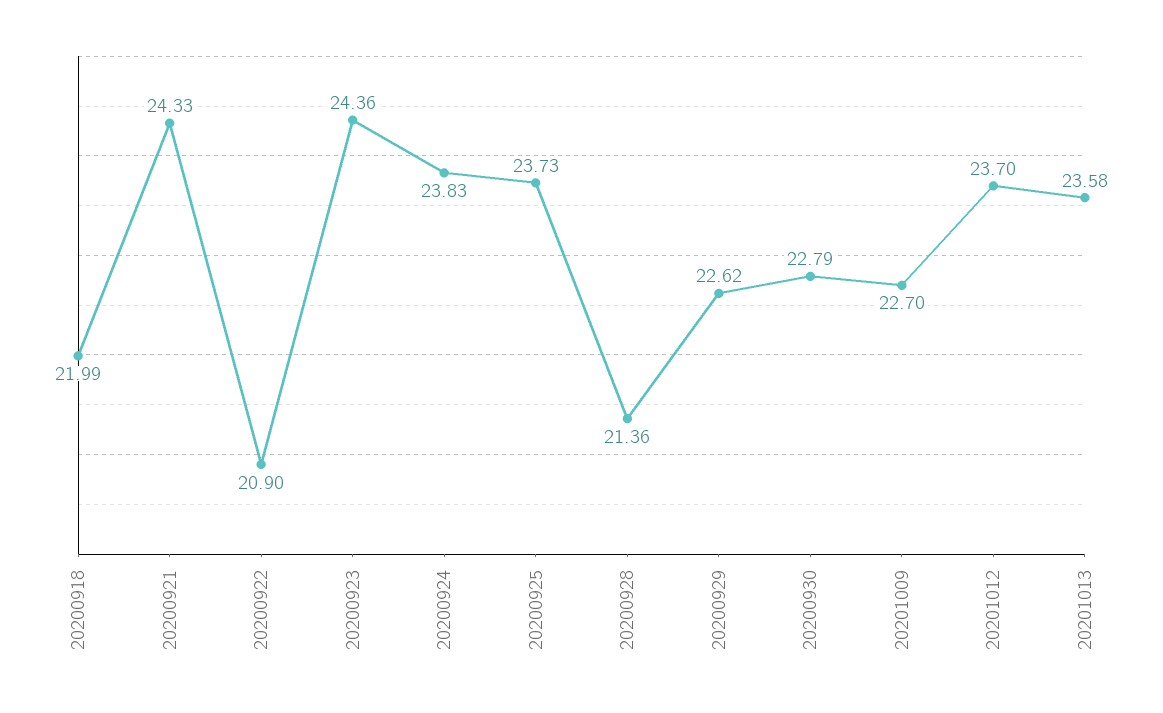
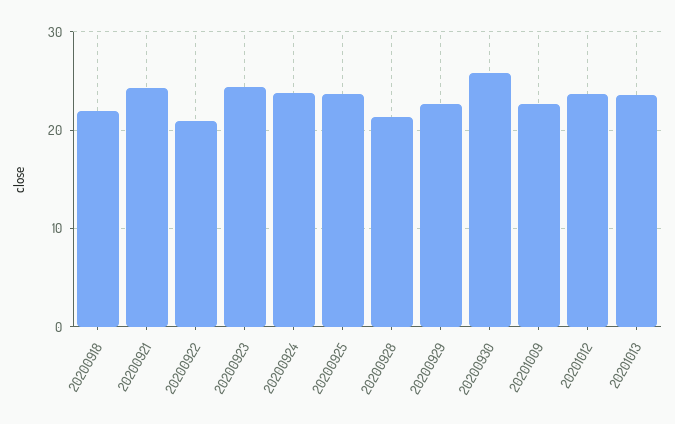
20200930: 22.79 -> 26

